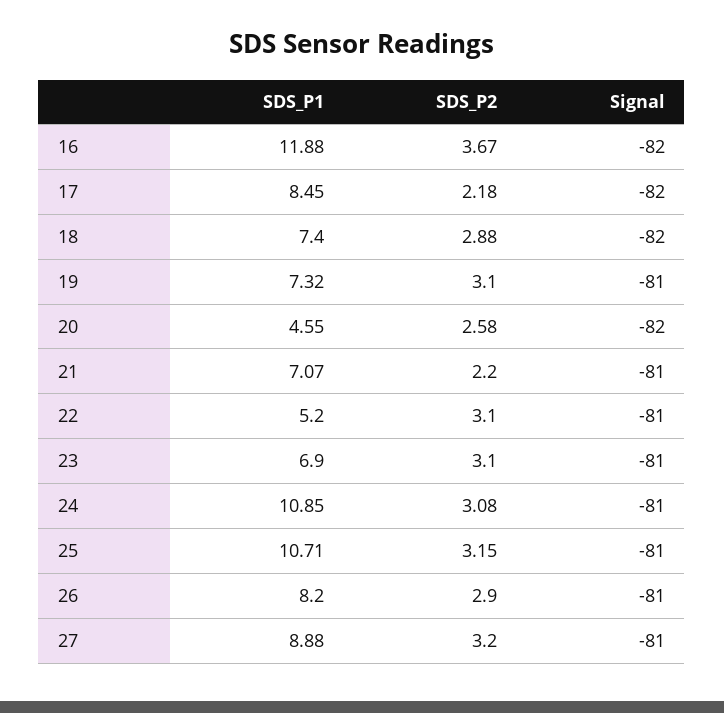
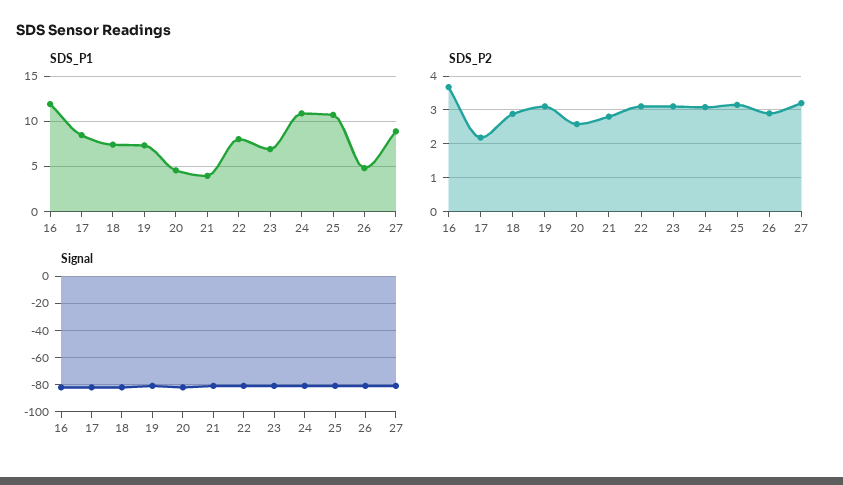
SDS_P1, 21: 7.07 -> 4
SDS_P2, 21: 2.2 -> 2.8
SDS_P1, 22: 5.2 -> 8
SDS_P1, 26: 8.2 -> 5

